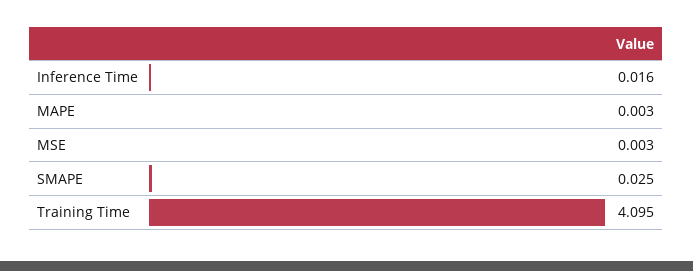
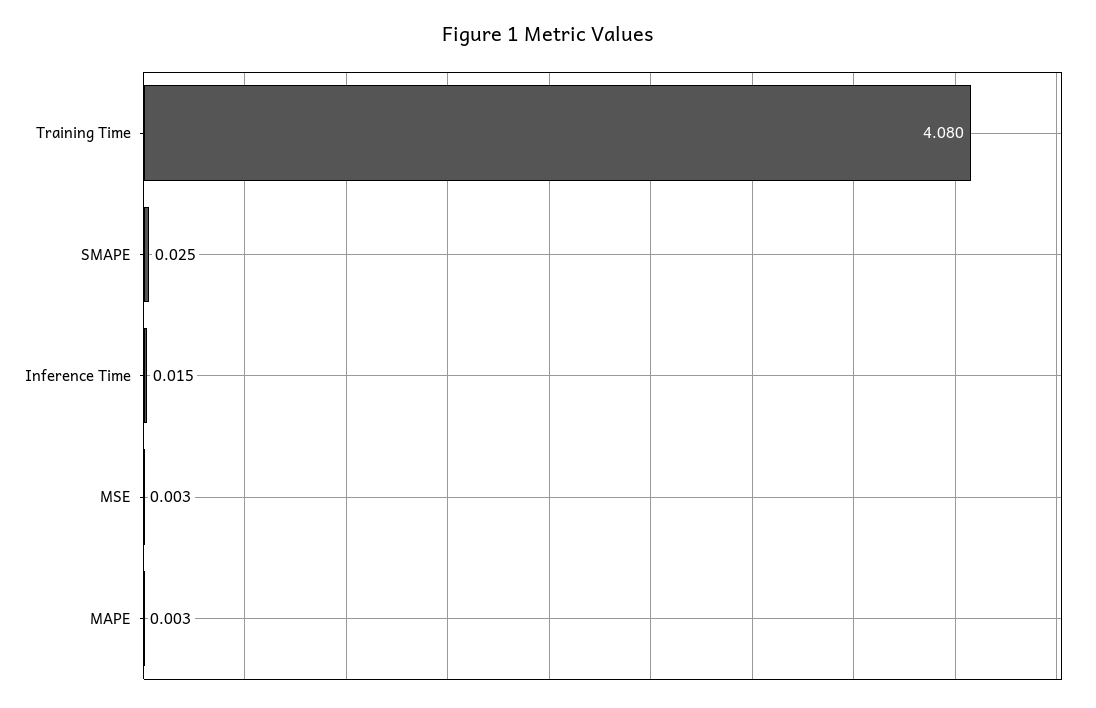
Inference Time: 0.016 -> 0.015
Training Time: 4.095 -> 4.08

